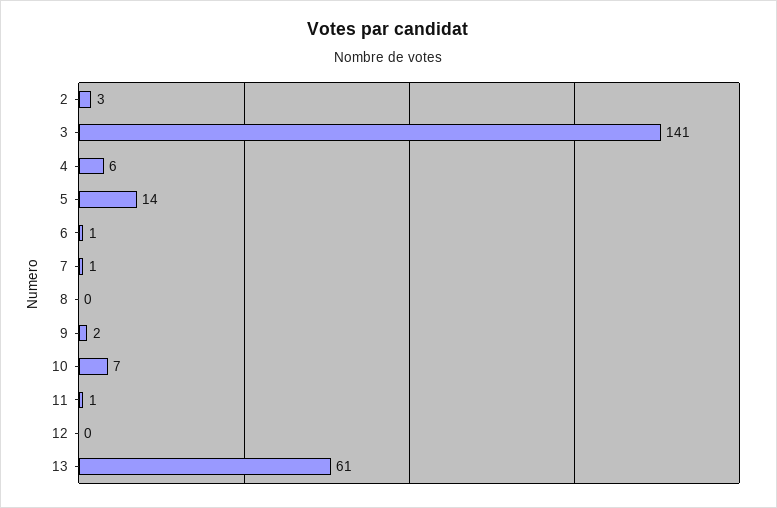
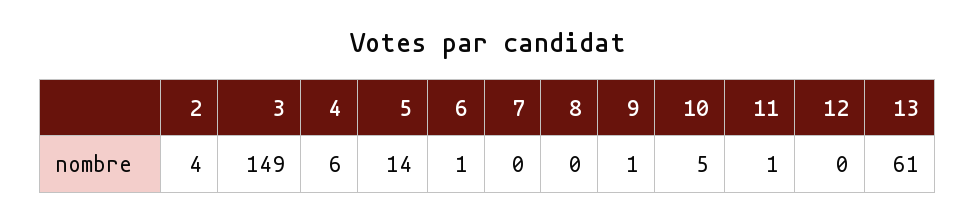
2: 3 -> 4
3: 141 -> 149
7: 1 -> 0
9: 2 -> 1
10: 7 -> 5

